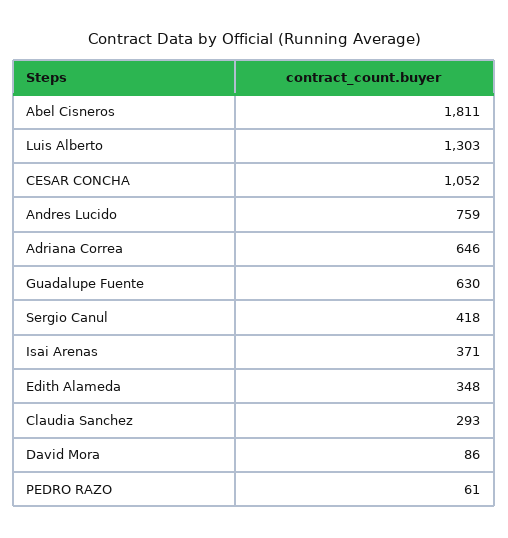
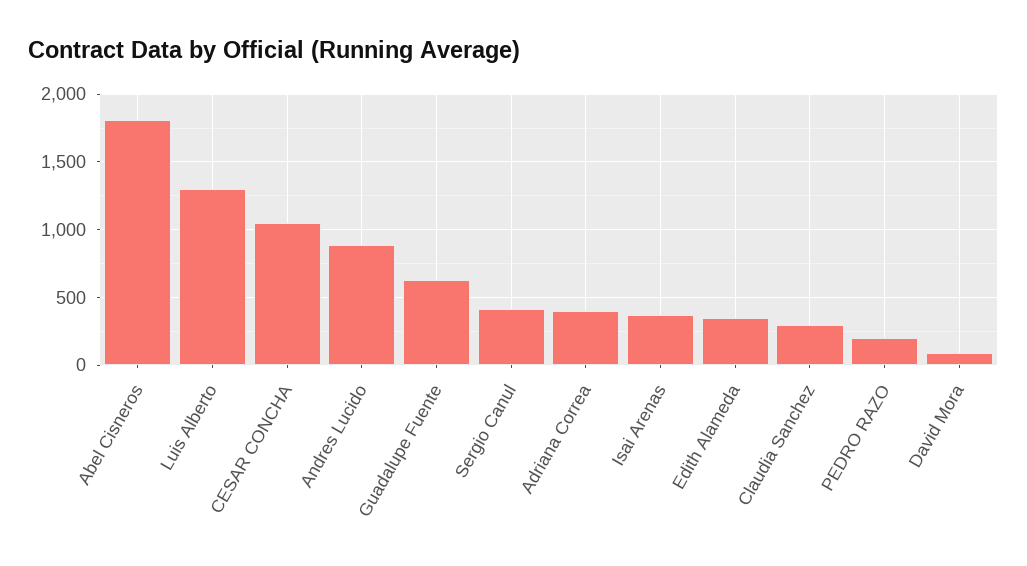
Andres Lucido: 759 -> 900
Adriana Correa: 646 -> 400
PEDRO RAZO: 61 -> 200

